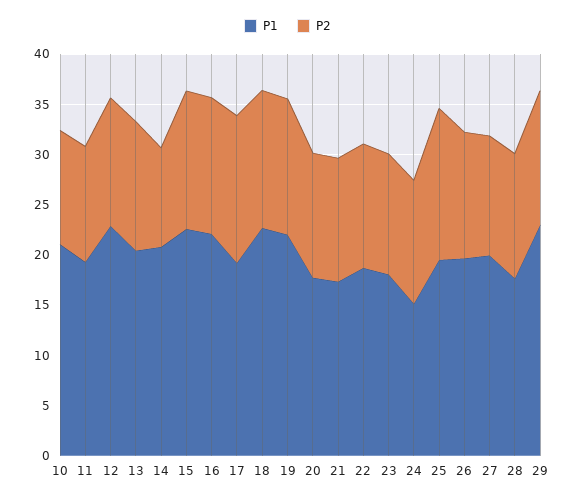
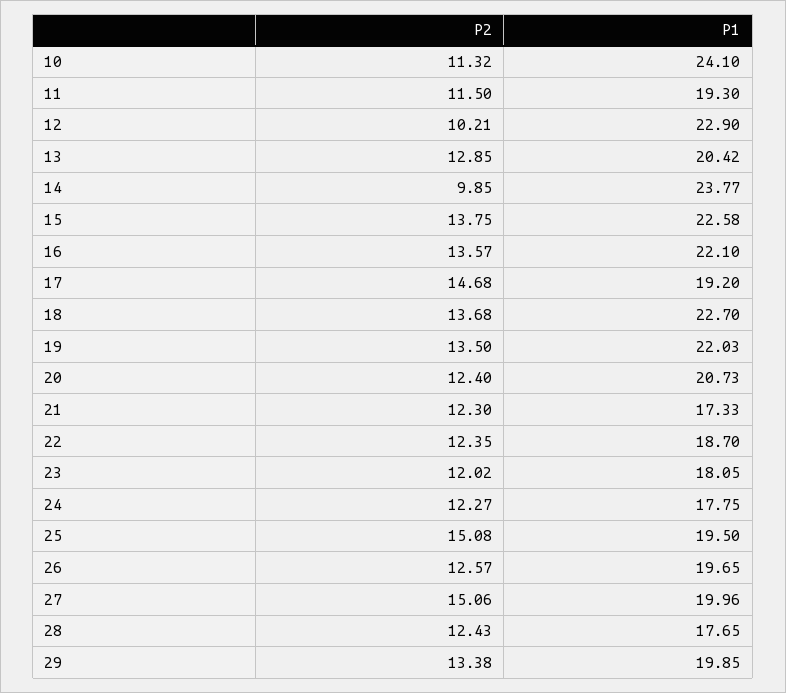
P1, 10: 21 -> 24.1
P2, 12: 13 -> 10.21
P1, 14: 21 -> 23.77
P1, 20: 18 -> 20.73
P1, 24: 15 -> 17.75
P2, 27: 12 -> 15.06
P1, 29: 23 -> 19.85

